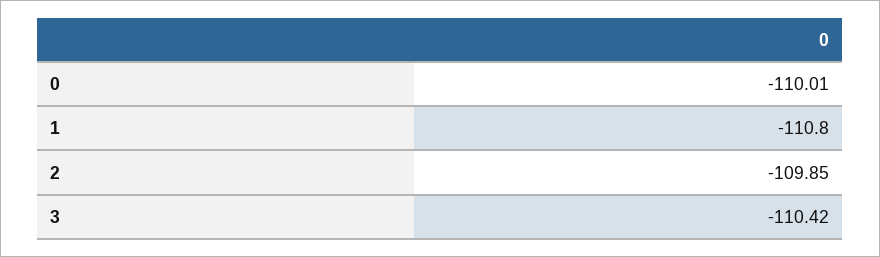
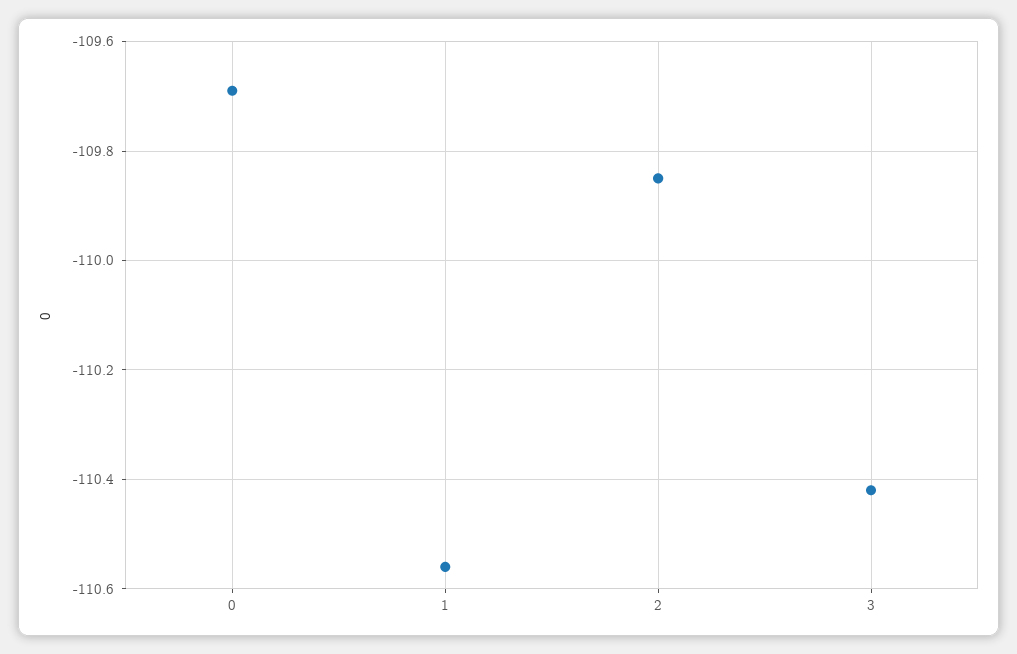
0: -110.01 -> -109.7
1: -110.8 -> -110.55

